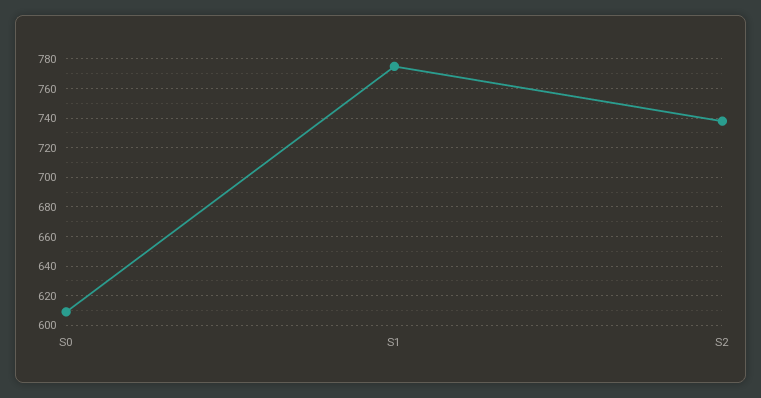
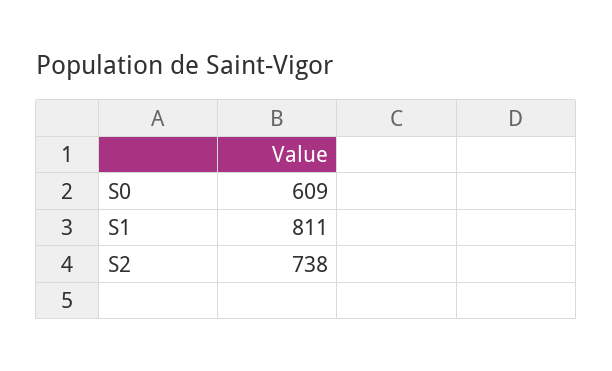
S1: 775 -> 811

